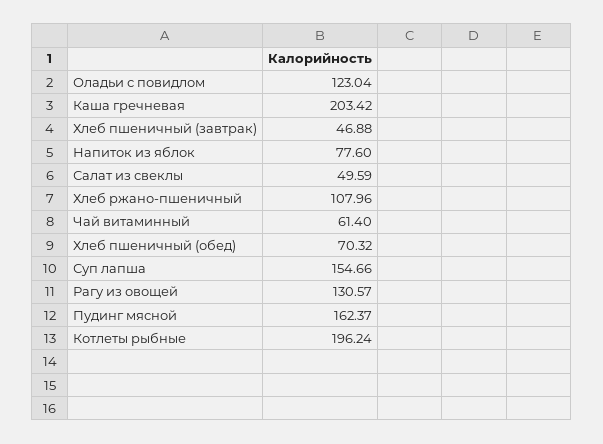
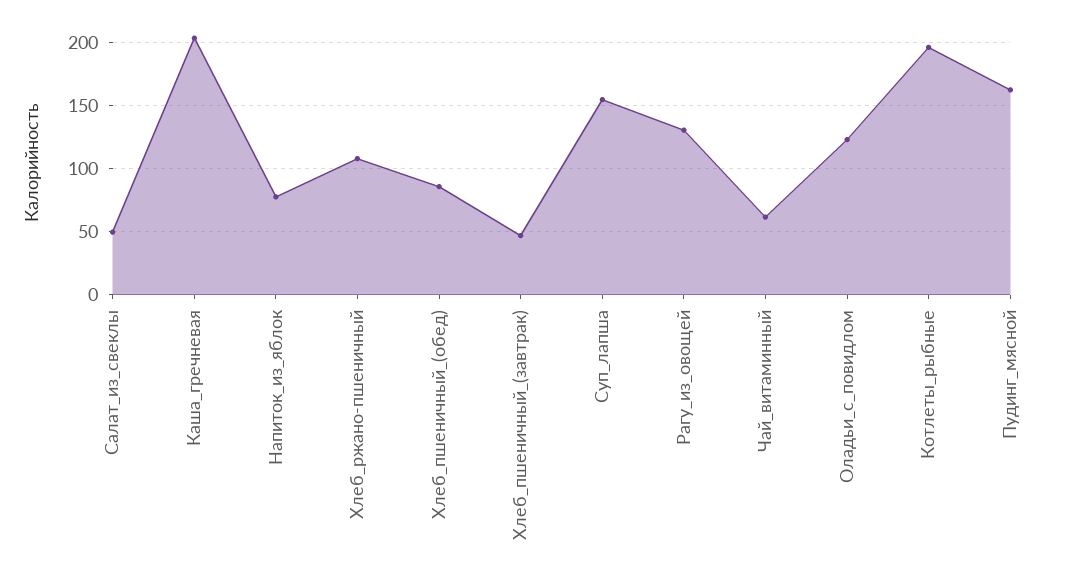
Хлеб пшеничный (обед): 70.32 -> 85

